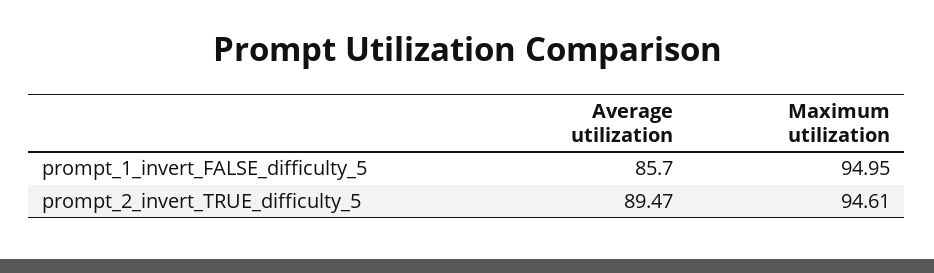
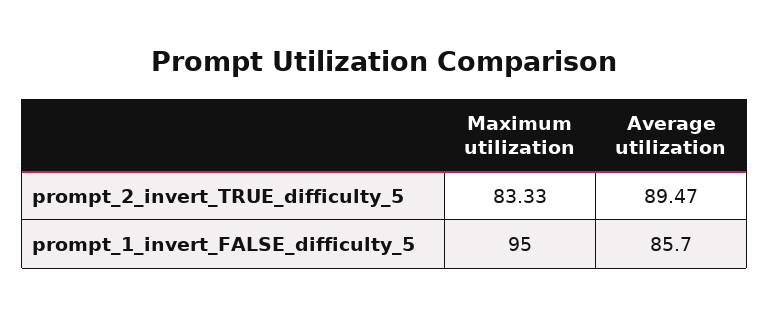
Maximum utilization, prompt_1_invert_FALSE_difficulty_5: 94.95 -> 95
Maximum utilization, prompt_2_invert_TRUE_difficulty_5: 94.61 -> 83.33

